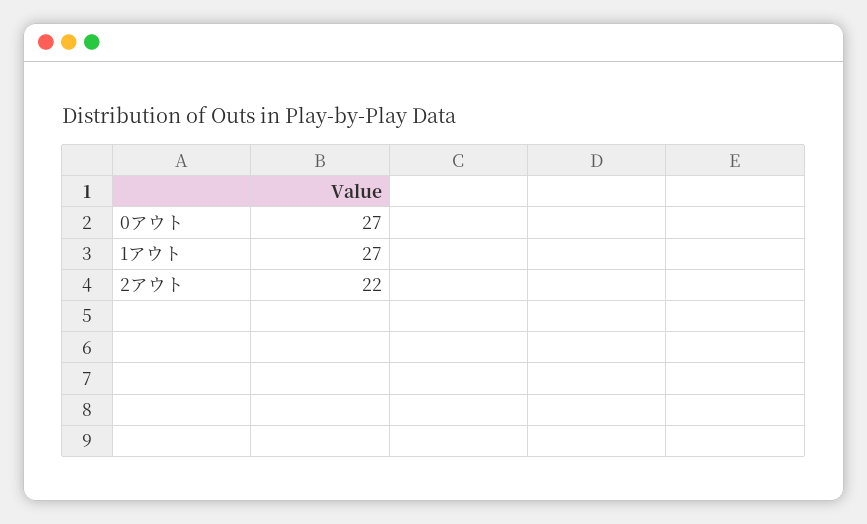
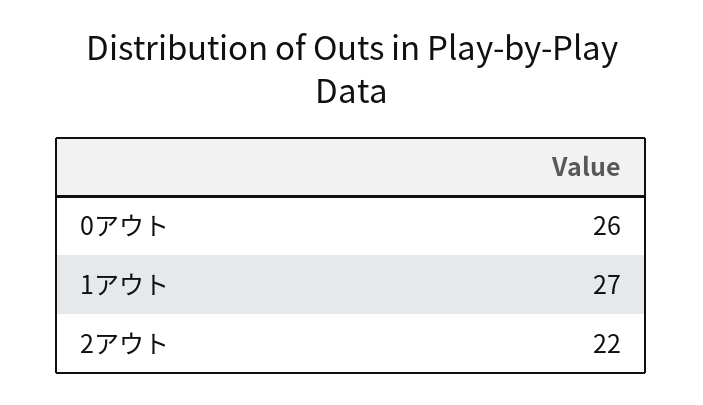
0アウト: 27 -> 26

